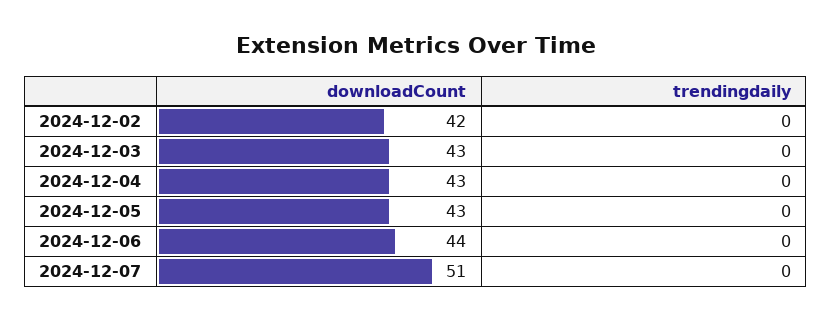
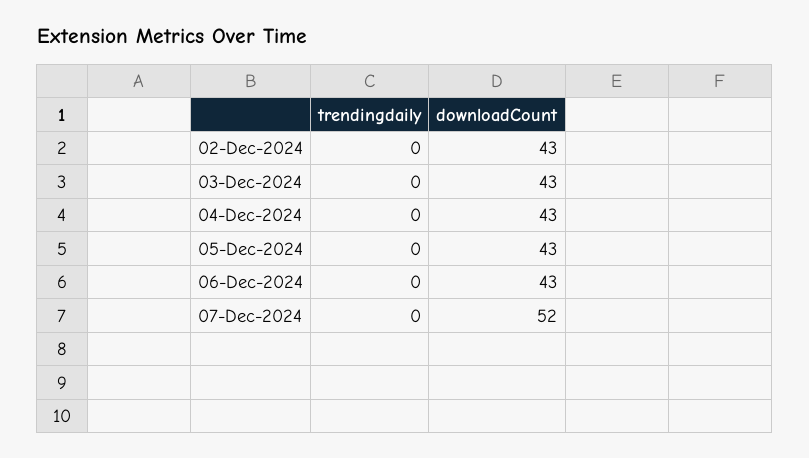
downloadCount, 2024-12-02: 42 -> 43
downloadCount, 2024-12-06: 44 -> 43
downloadCount, 2024-12-07: 51 -> 52

